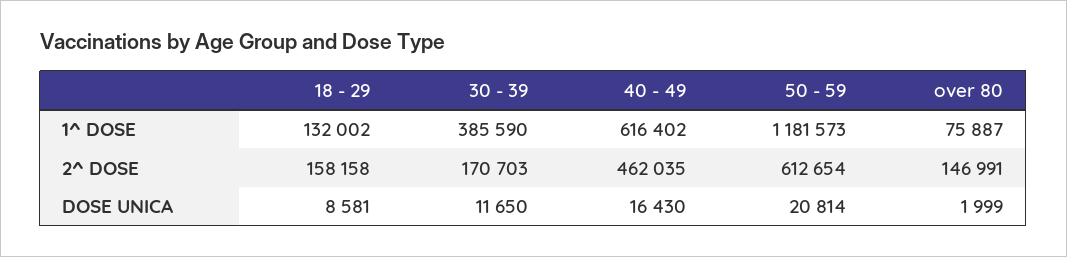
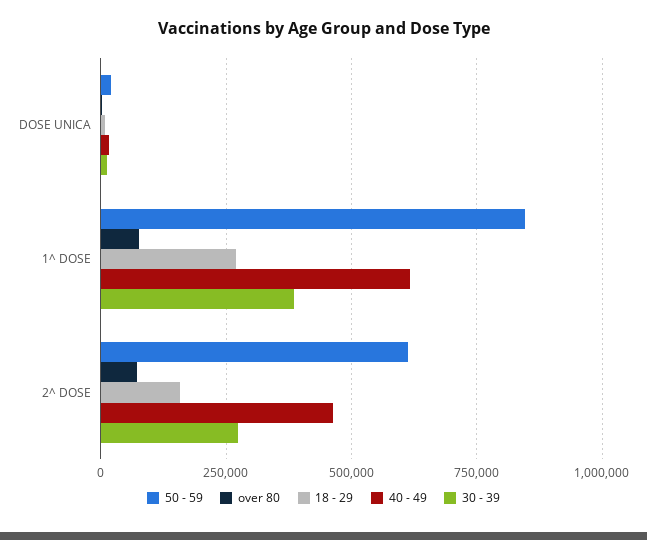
18 - 29, 1^ DOSE: 132002 -> 275000
50 - 59, 1^ DOSE: 1181573 -> 850000
30 - 39, 2^ DOSE: 170703 -> 275000
over 80, 2^ DOSE: 146991 -> 75000

